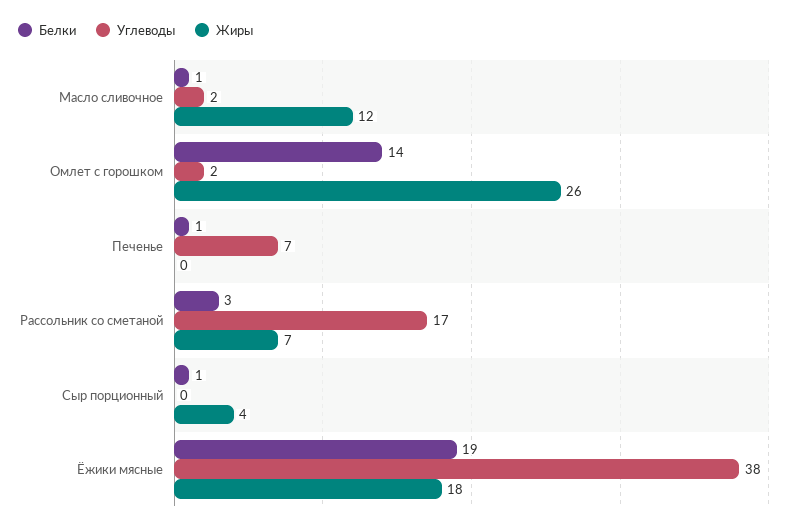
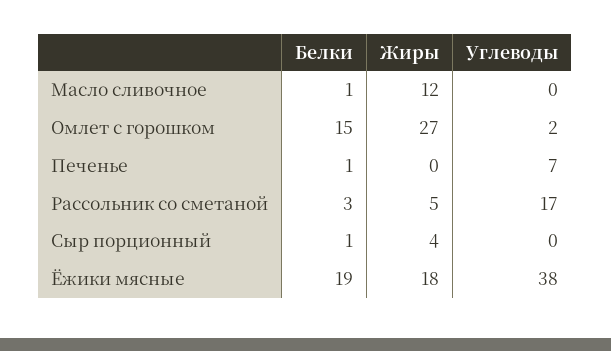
Углеводы, Масло сливочное: 2 -> 0
Белки, Омлет с горошком: 14 -> 15
Жиры, Омлет с горошком: 26 -> 27
Жиры, Рассольник со сметаной: 7 -> 5

